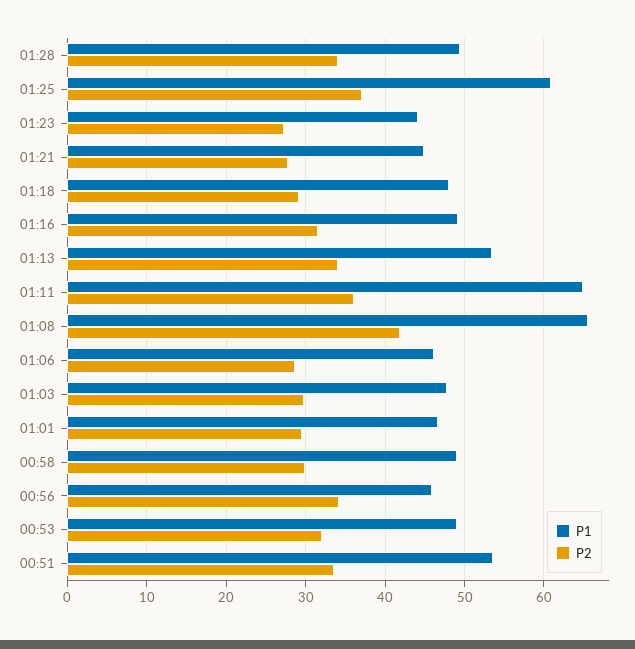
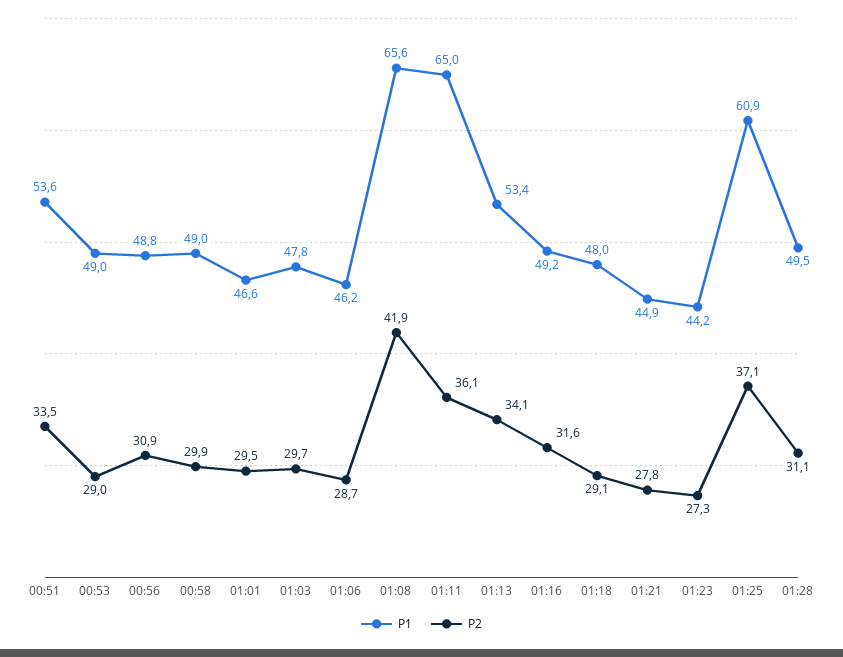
P2, 01:28: 34 -> 31.1
P1, 00:56: 46 -> 48.8
P2, 00:56: 34 -> 30.9
P2, 00:53: 32 -> 29

